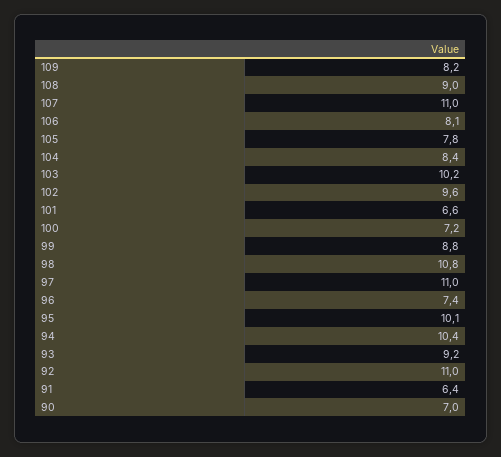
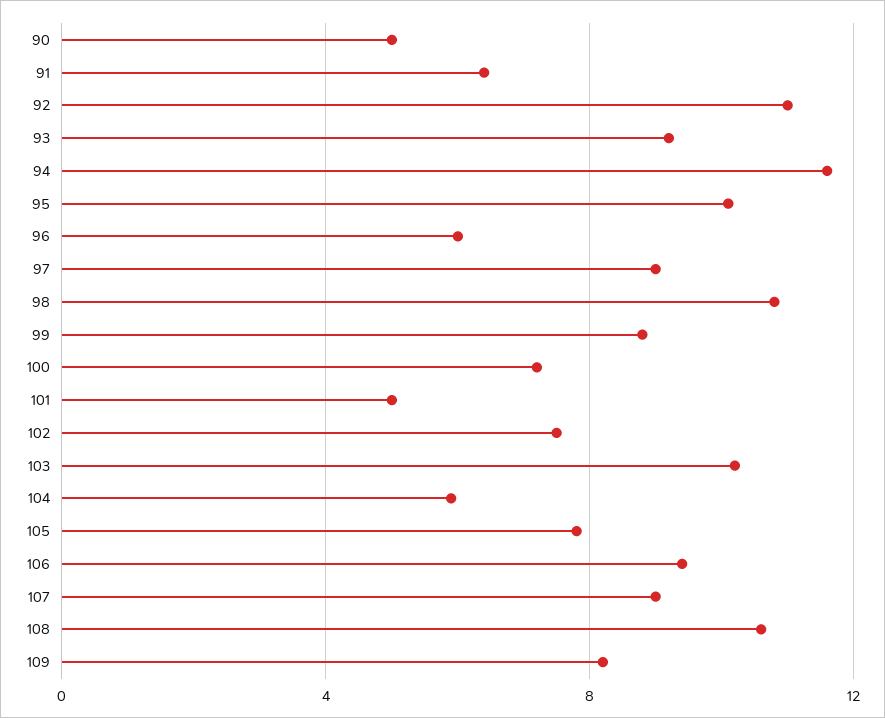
108: 9 -> 10.5
107: 11 -> 9
106: 8.1 -> 9.5
104: 8.4 -> 6
102: 9.6 -> 7.5
101: 6.6 -> 5
97: 11 -> 9
96: 7.4 -> 6
94: 10.4 -> 11.5
90: 7 -> 5

